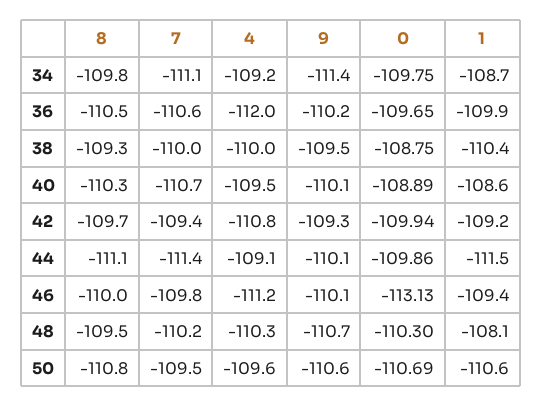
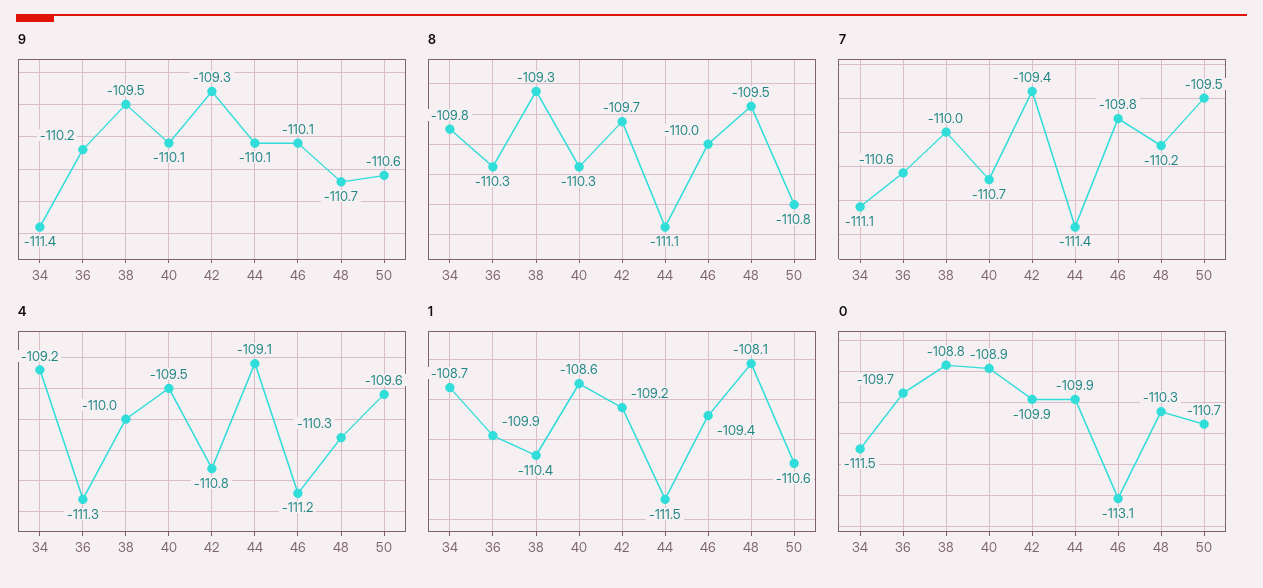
0, 34: -109.75 -> -111.5
8, 36: -110.5 -> -110.3
4, 36: -112 -> -111.3

